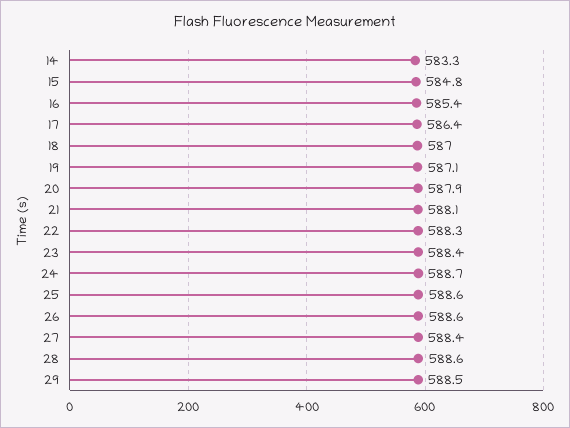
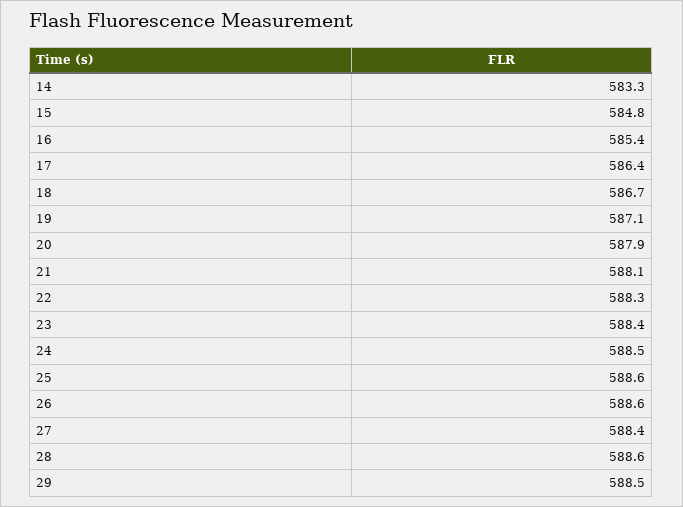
18: 587 -> 586.7
24: 588.7 -> 588.5

